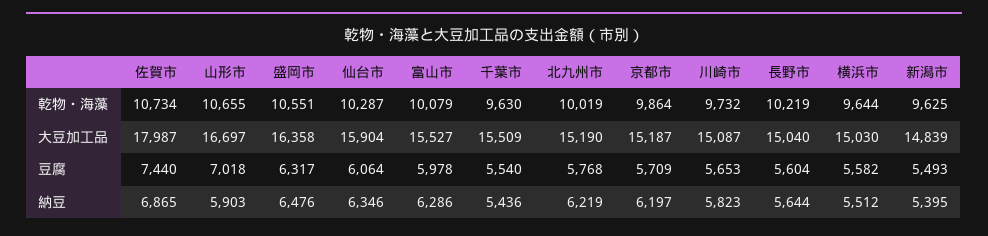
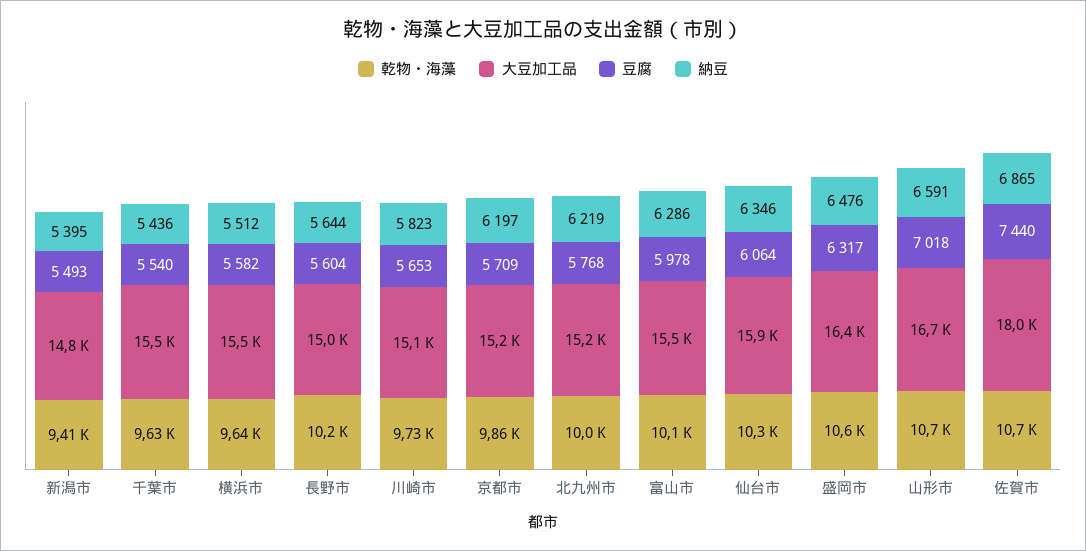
乾物・海藻, 新潟市: 9625 -> 9410
大豆加工品, 横浜市: 15030 -> 15500
納豆, 山形市: 5903 -> 6591

